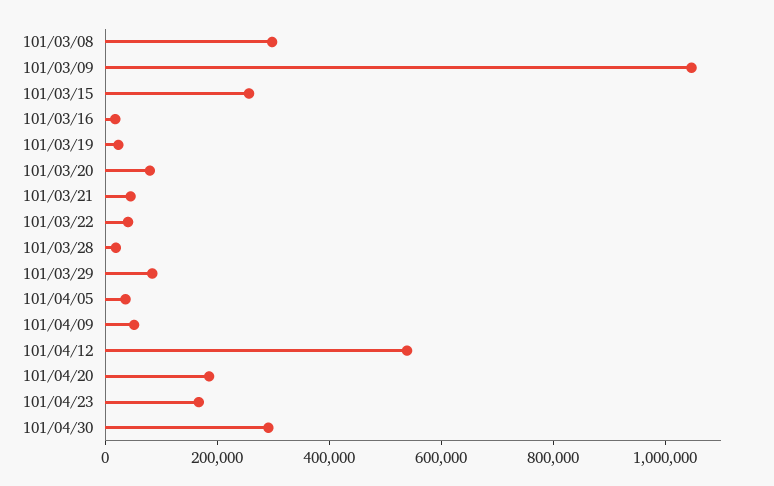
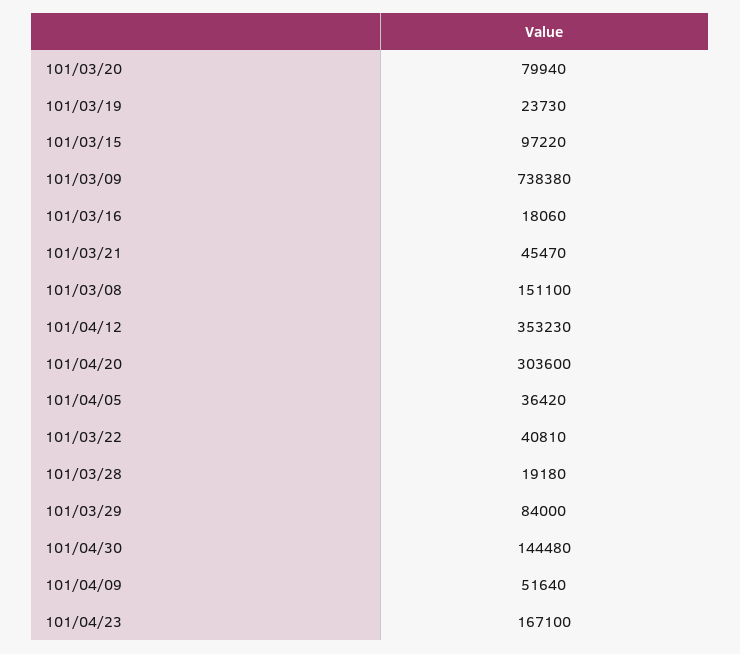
101/03/08: 300000 -> 151100
101/03/09: 1050000 -> 738380
101/03/15: 250000 -> 97220
101/04/12: 550000 -> 353230
101/04/20: 200000 -> 303600
101/04/30: 300000 -> 144480

